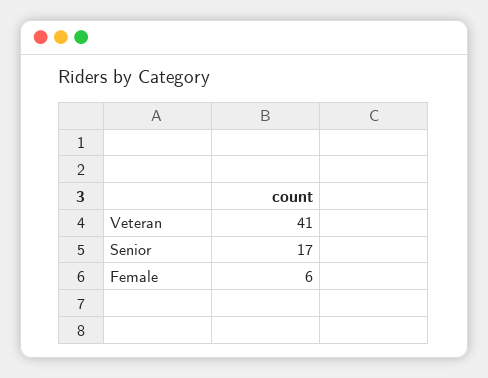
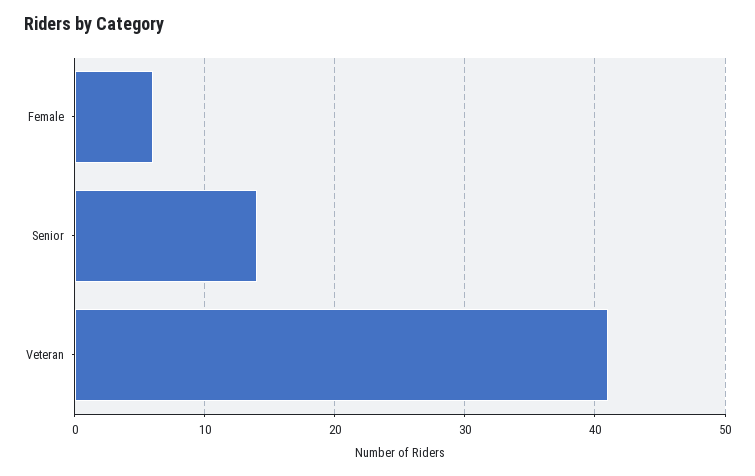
Senior: 17 -> 14

